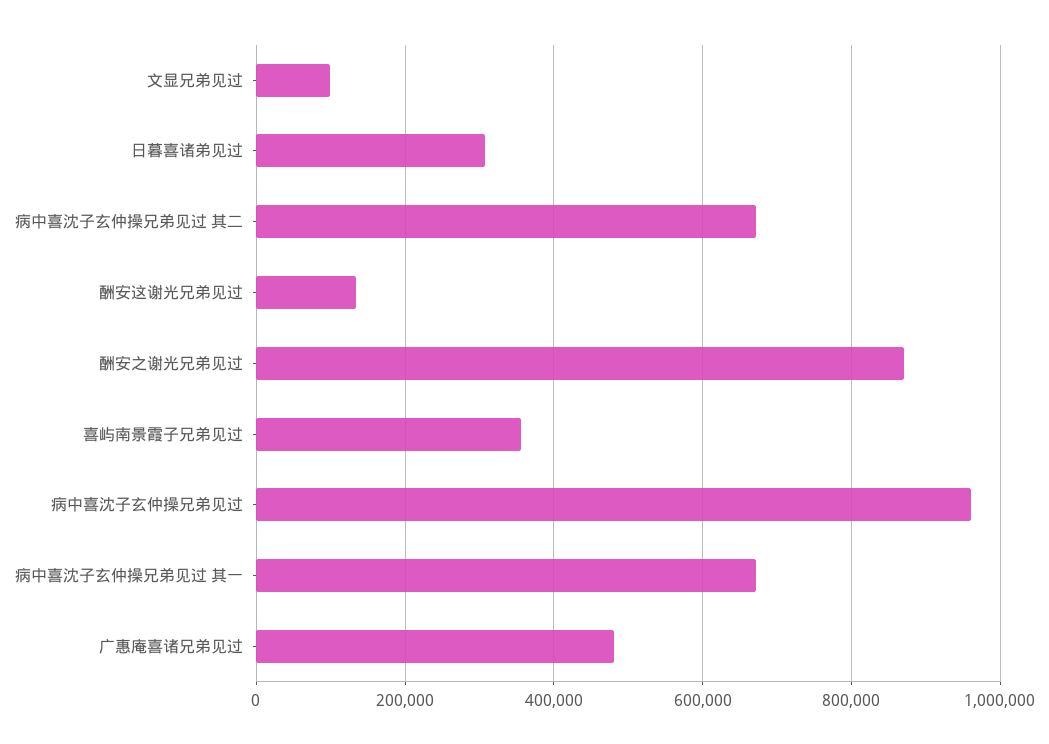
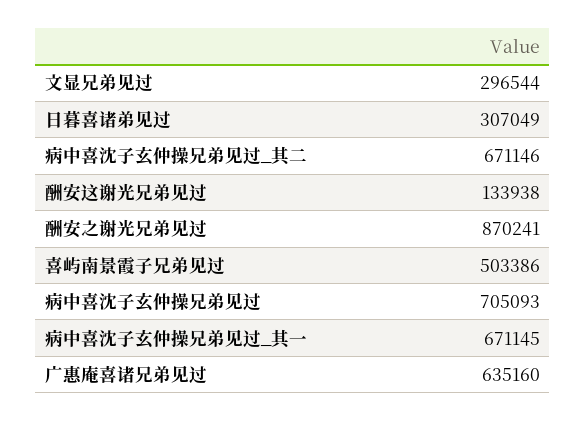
文显兄弟见过: 100000 -> 296544
喜屿南景霞子兄弟见过: 360000 -> 503386
病中喜沈子玄仲操兄弟见过: 960000 -> 705093
广惠庵喜诸兄弟见过: 480000 -> 635160

